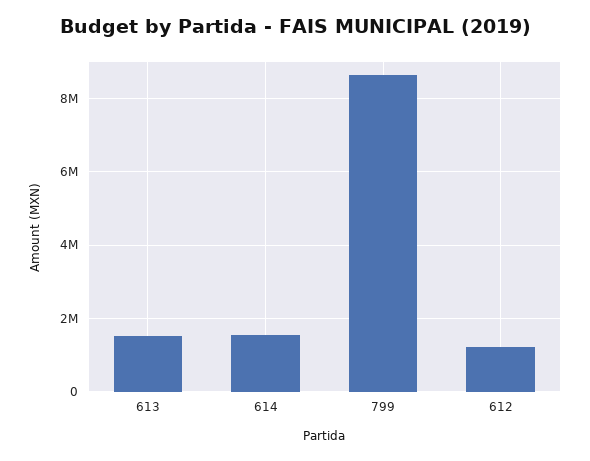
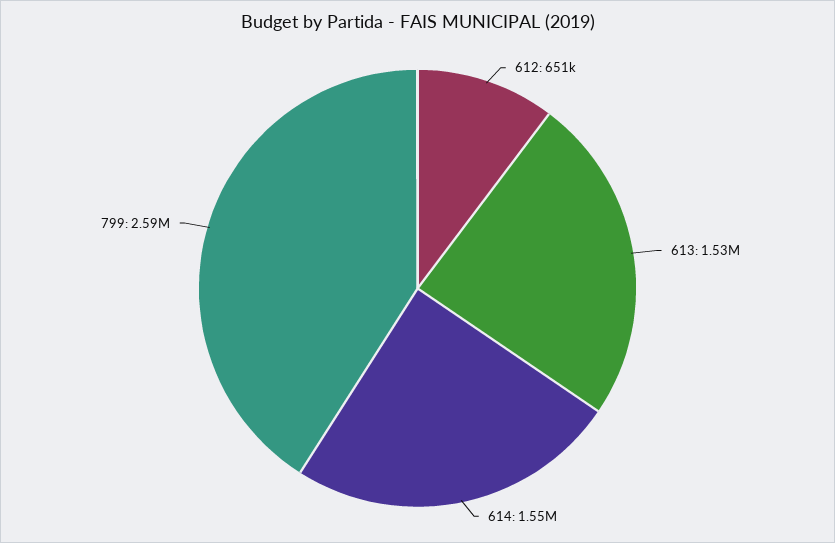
799: 8600000 -> 2590000
612: 1200000 -> 651000

